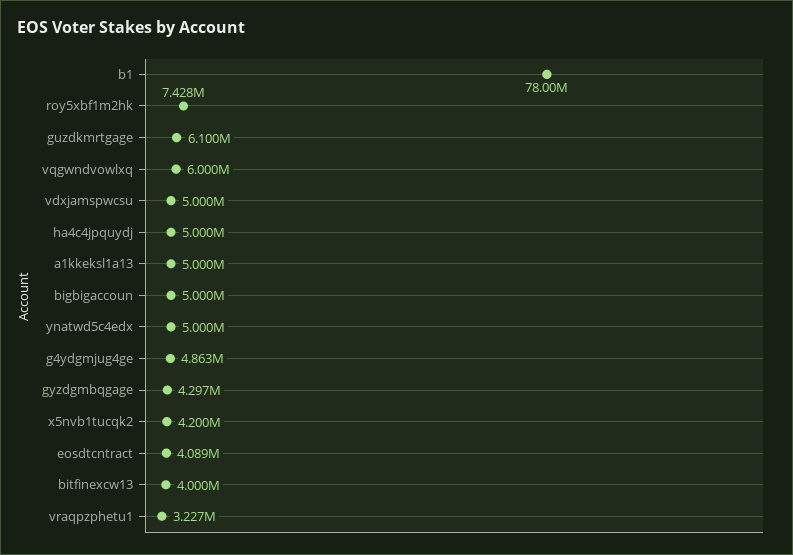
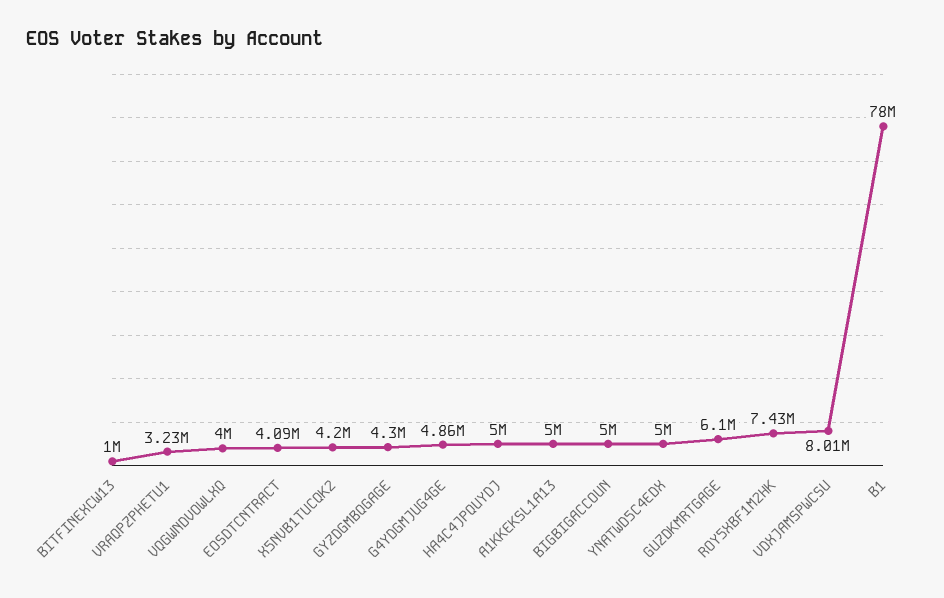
vqgwndvowlxq: 6000000 -> 4000000
vdxjamspwcsu: 5000000 -> 8010000
bitfinexcw13: 4000000 -> 1000000

